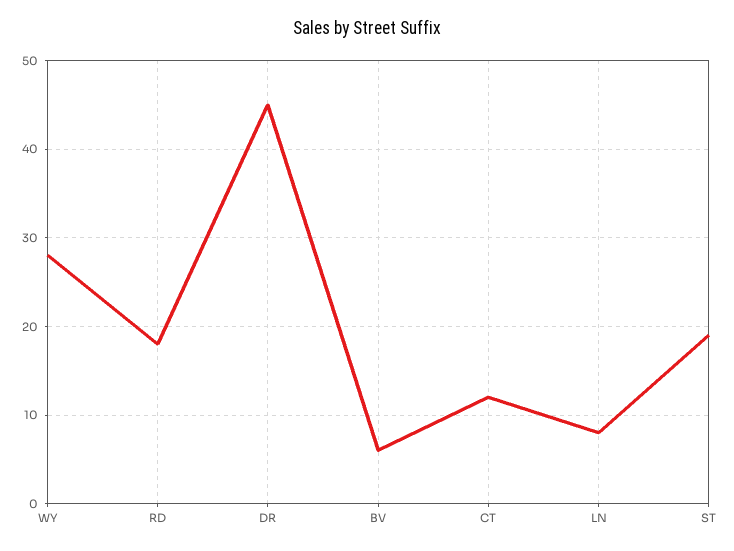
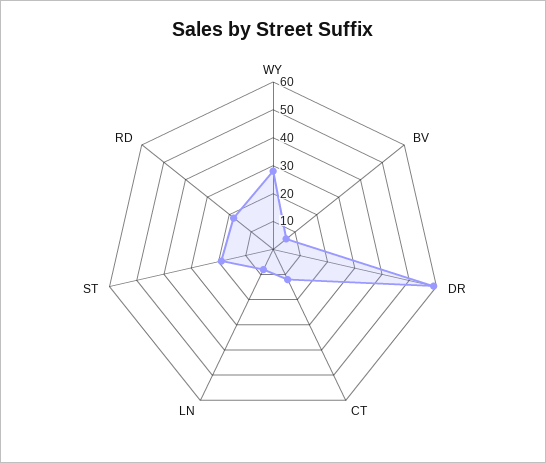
DR: 45 -> 60

